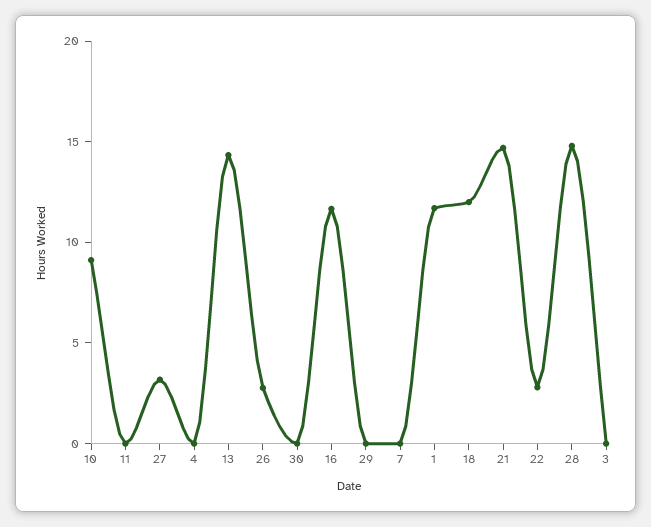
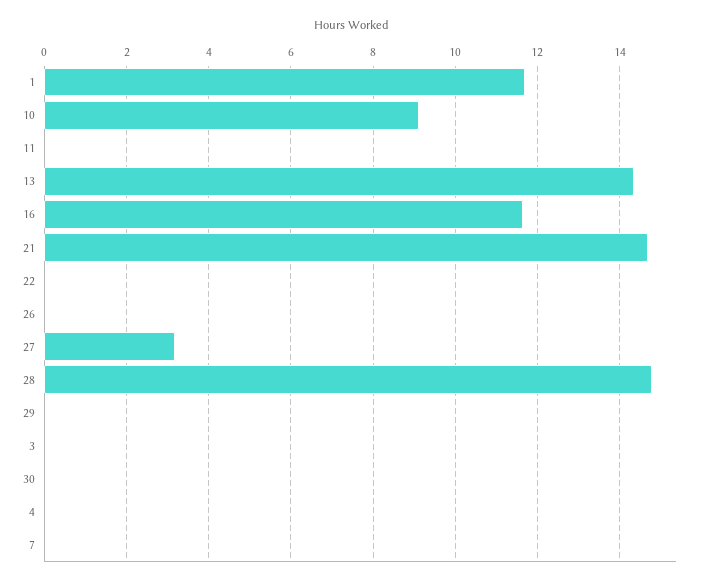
26: 3 -> 0
18: 12 -> none
22: 3 -> 0

